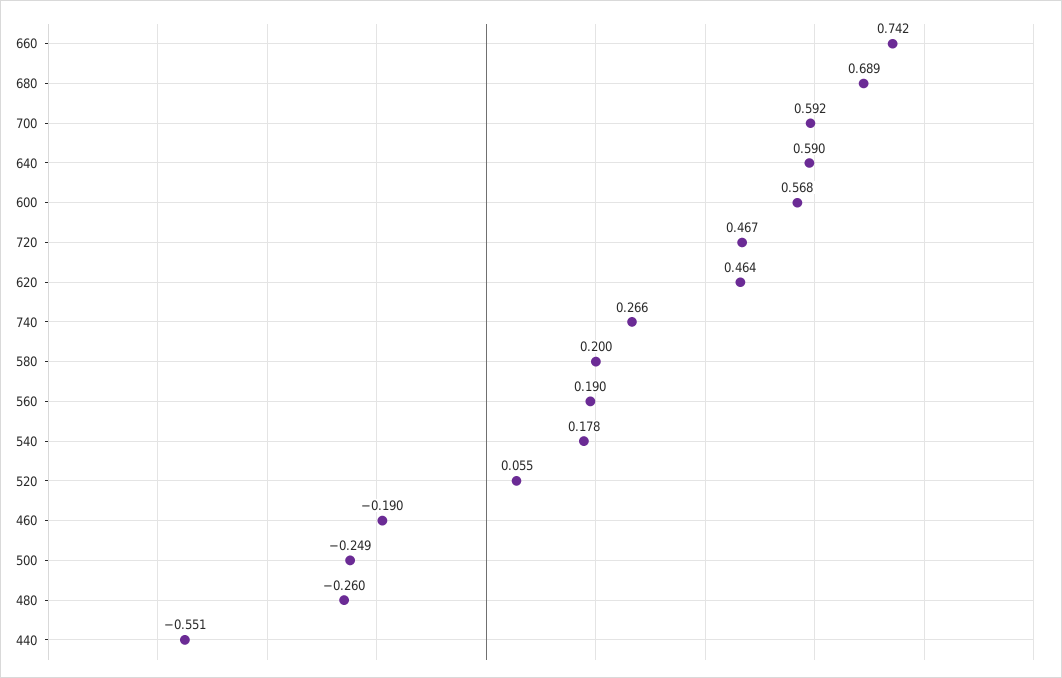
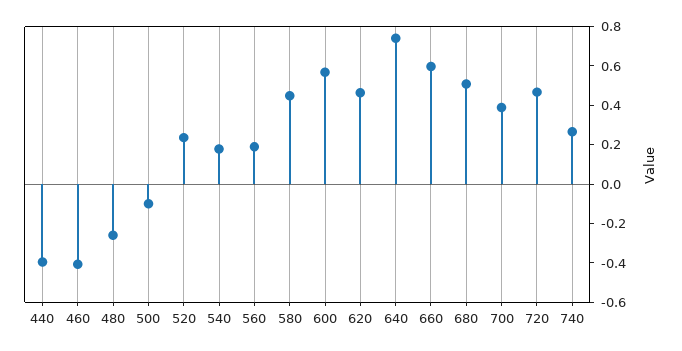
660: 0.742 -> 0.6
680: 0.689 -> 0.5
700: 0.592 -> 0.4
640: 0.59 -> 0.75
580: 0.2 -> 0.45
520: 0.055 -> 0.25
460: -0.19 -> -0.4
500: -0.249 -> -0.1
440: -0.551 -> -0.4

